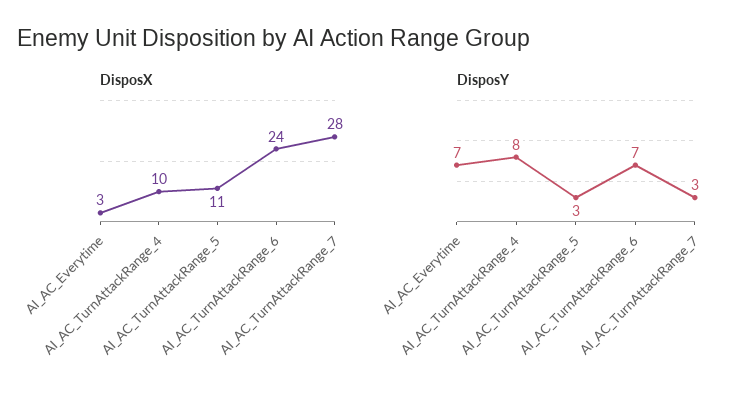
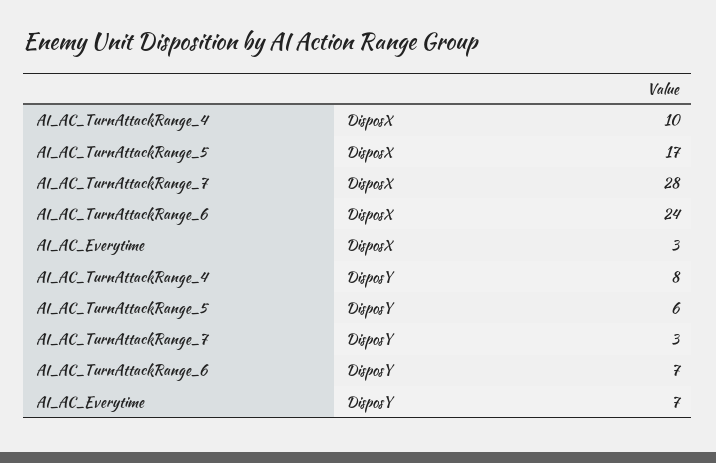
DisposX, AI_AC_TurnAttackRange_5: 11 -> 17
DisposY, AI_AC_TurnAttackRange_5: 3 -> 6

